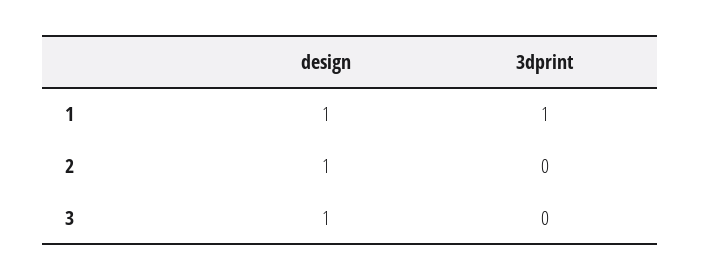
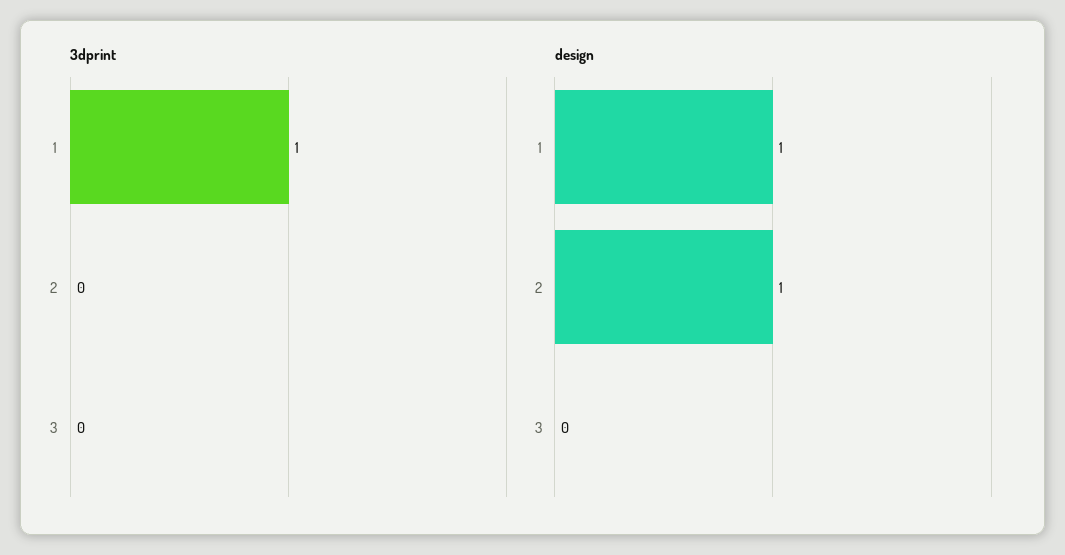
design, 3: 1 -> 0

